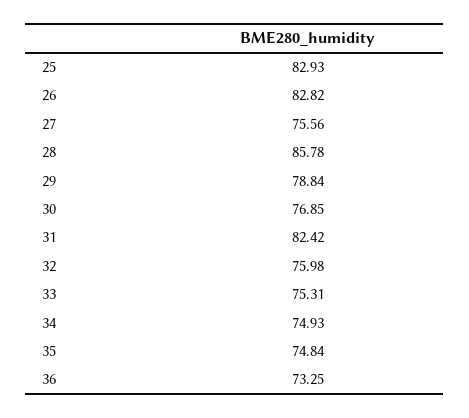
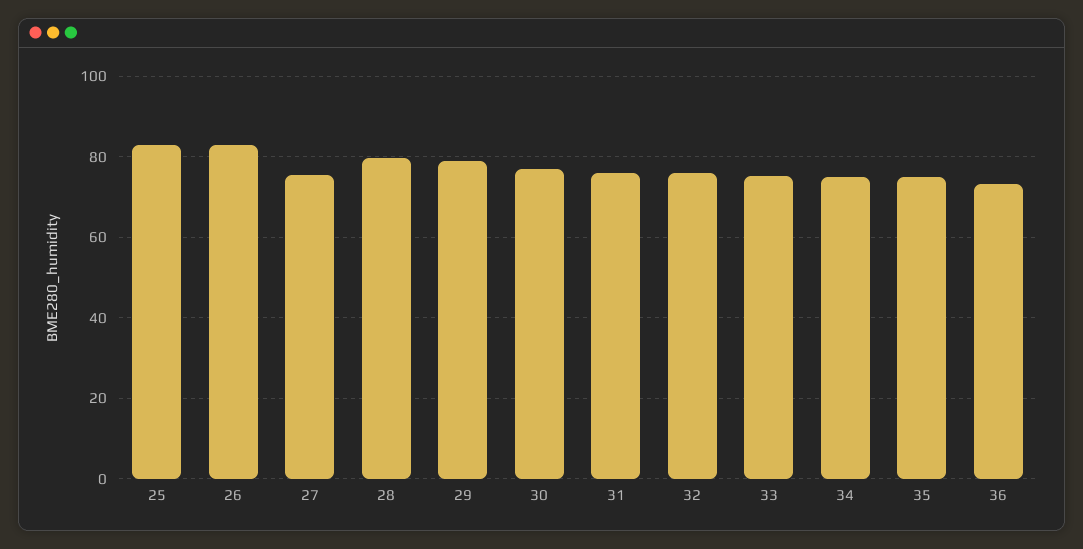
28: 85.78 -> 80
31: 82.42 -> 76

